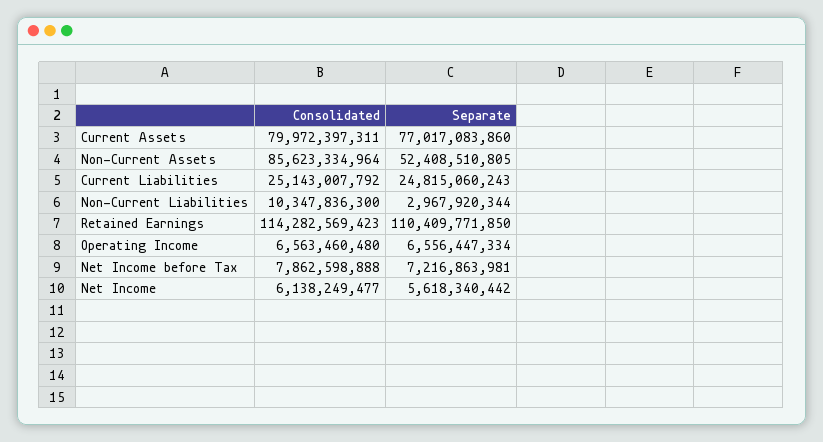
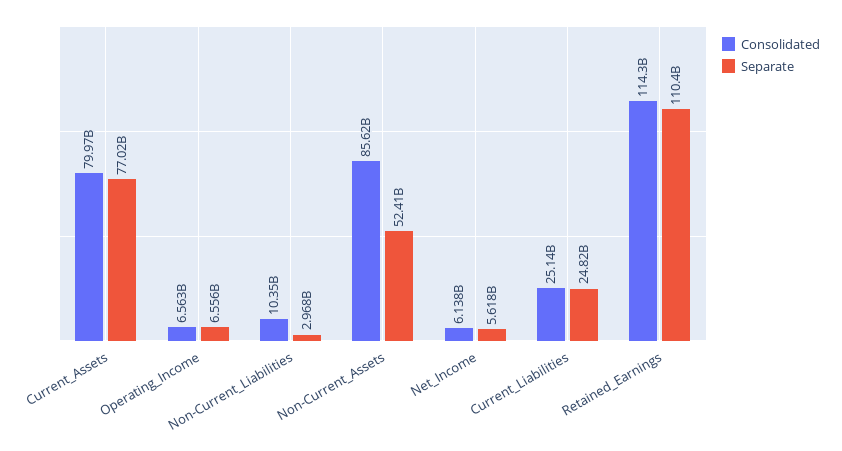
Consolidated, Net Income before Tax: 7862598888 -> none
Separate, Net Income before Tax: 7216863981 -> none

